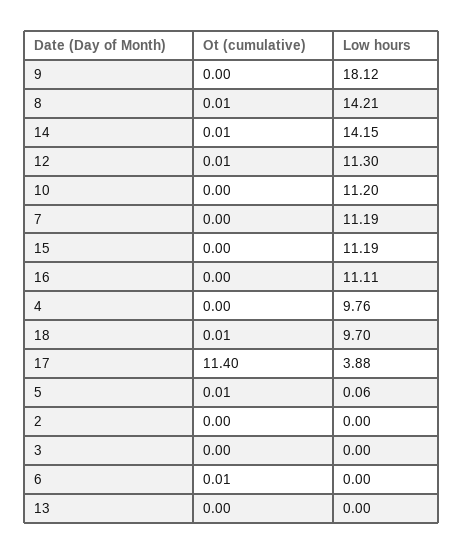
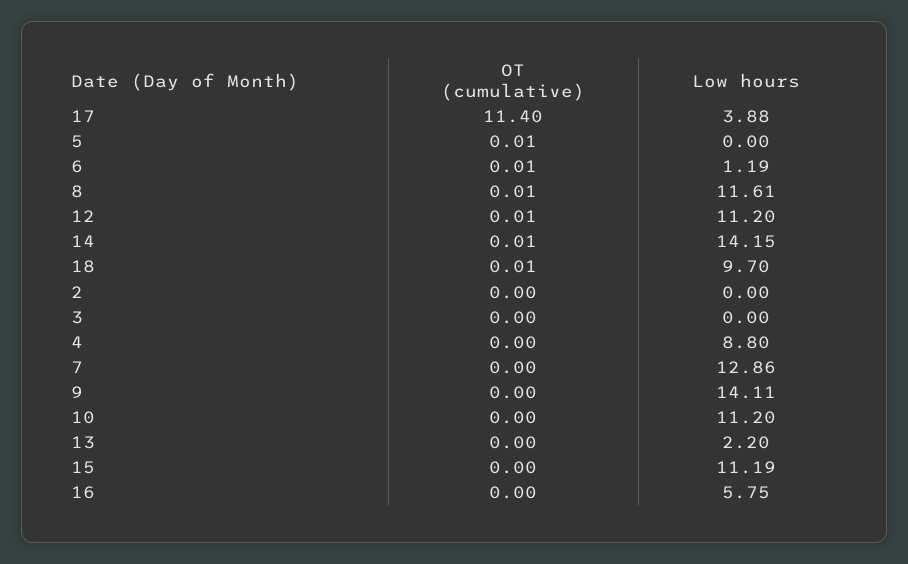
Low hours, 9: 18.12 -> 14.11
Low hours, 8: 14.21 -> 11.61
Low hours, 12: 11.3 -> 11.2
Low hours, 7: 11.19 -> 12.86
Low hours, 16: 11.11 -> 5.75
Low hours, 4: 9.76 -> 8.8
Low hours, 5: 0.06 -> 0
Low hours, 6: 0 -> 1.19
Low hours, 13: 0 -> 2.2

